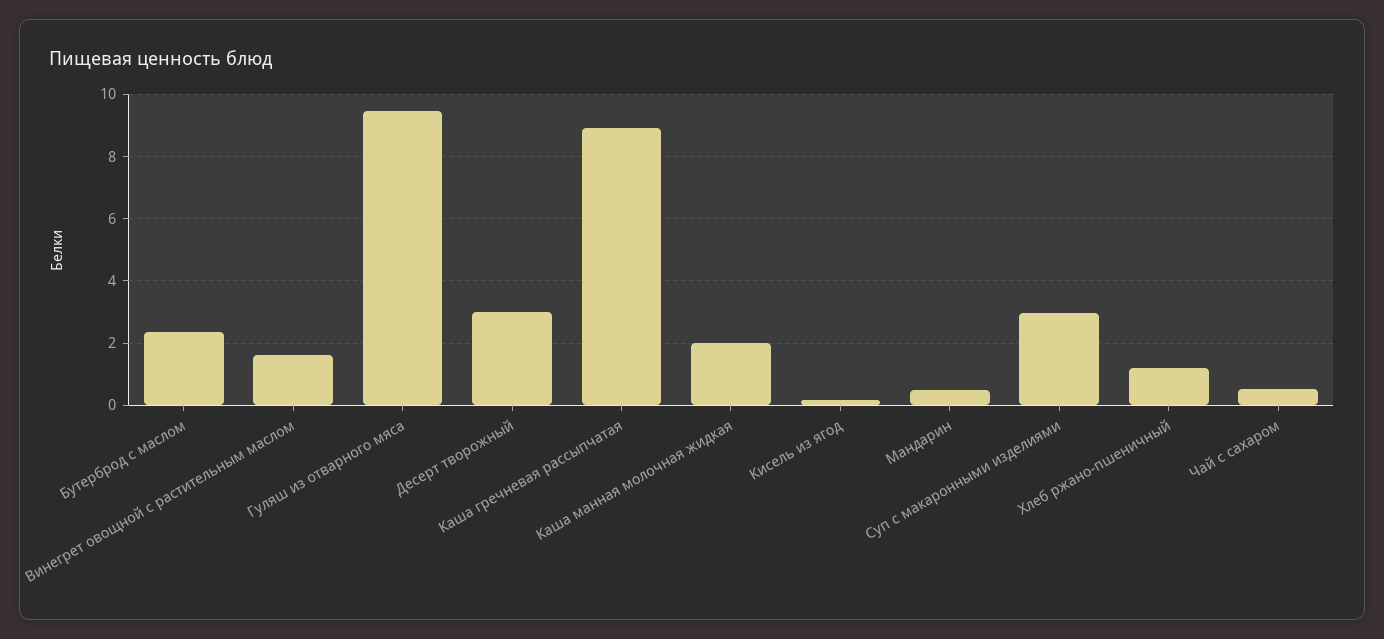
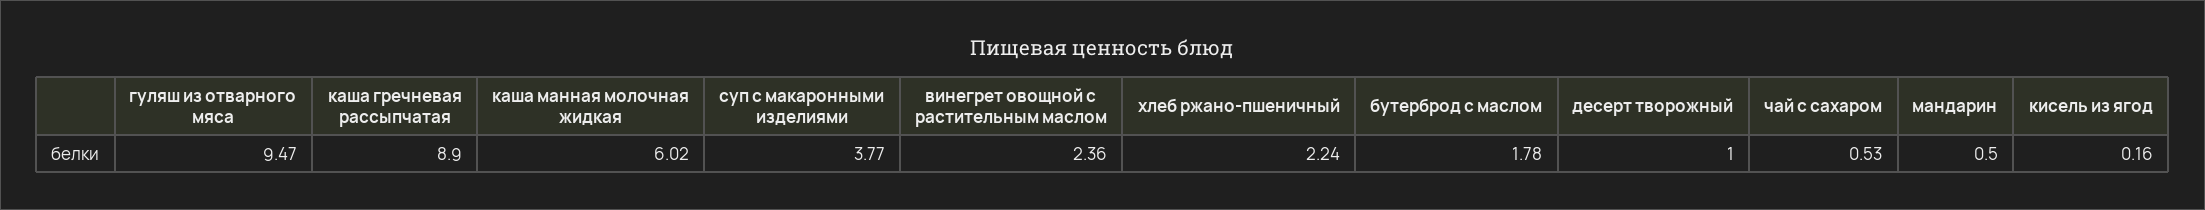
Бутерброд с маслом: 2.4 -> 1.78
Винегрет овощной с растительным маслом: 1.6 -> 2.36
Десерт творожный: 3 -> 1
Каша манная молочная жидкая: 2 -> 6.02
Суп с макаронными изделиями: 3 -> 3.77
Хлеб ржано-пшеничный: 1.2 -> 2.24

